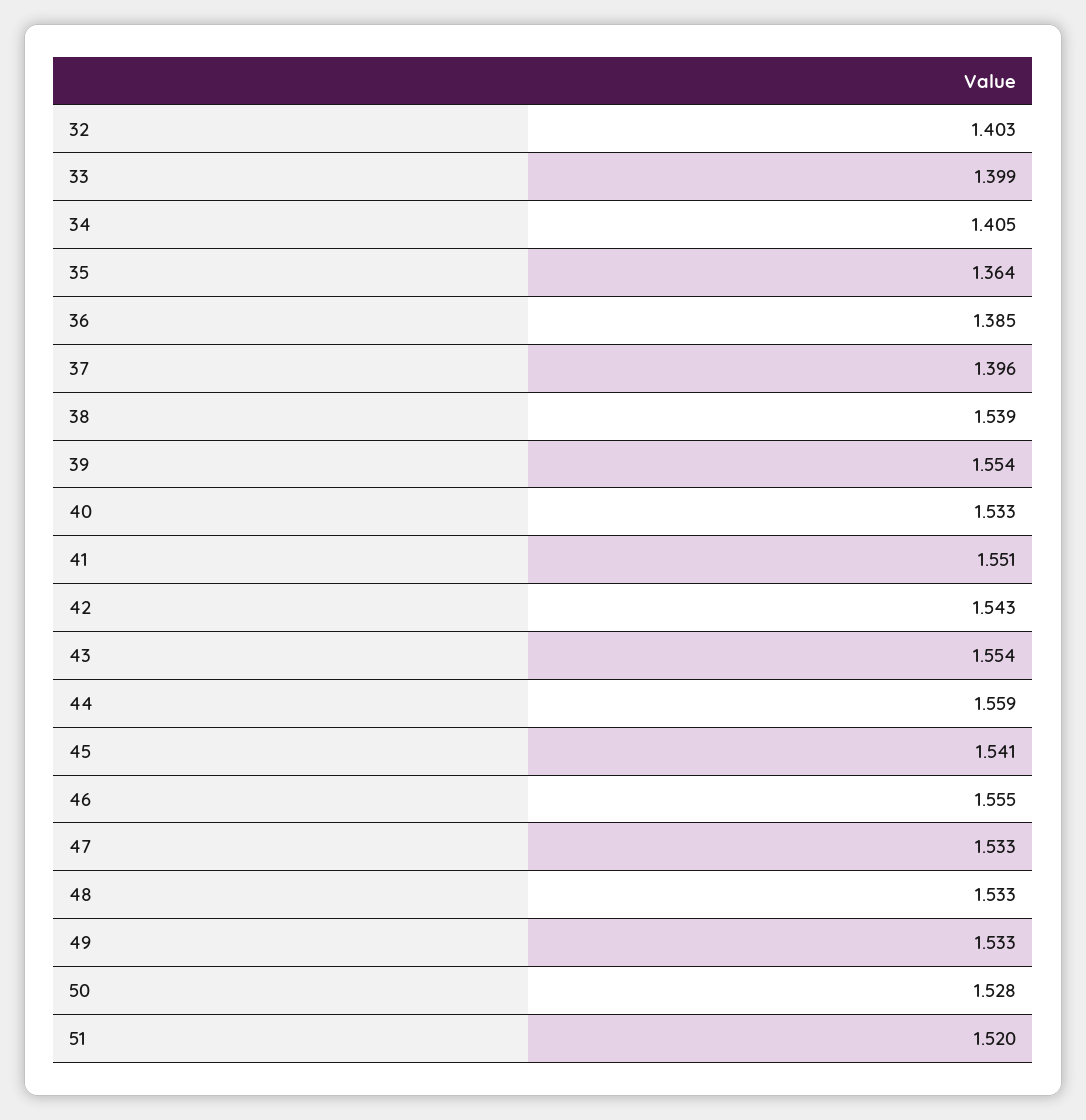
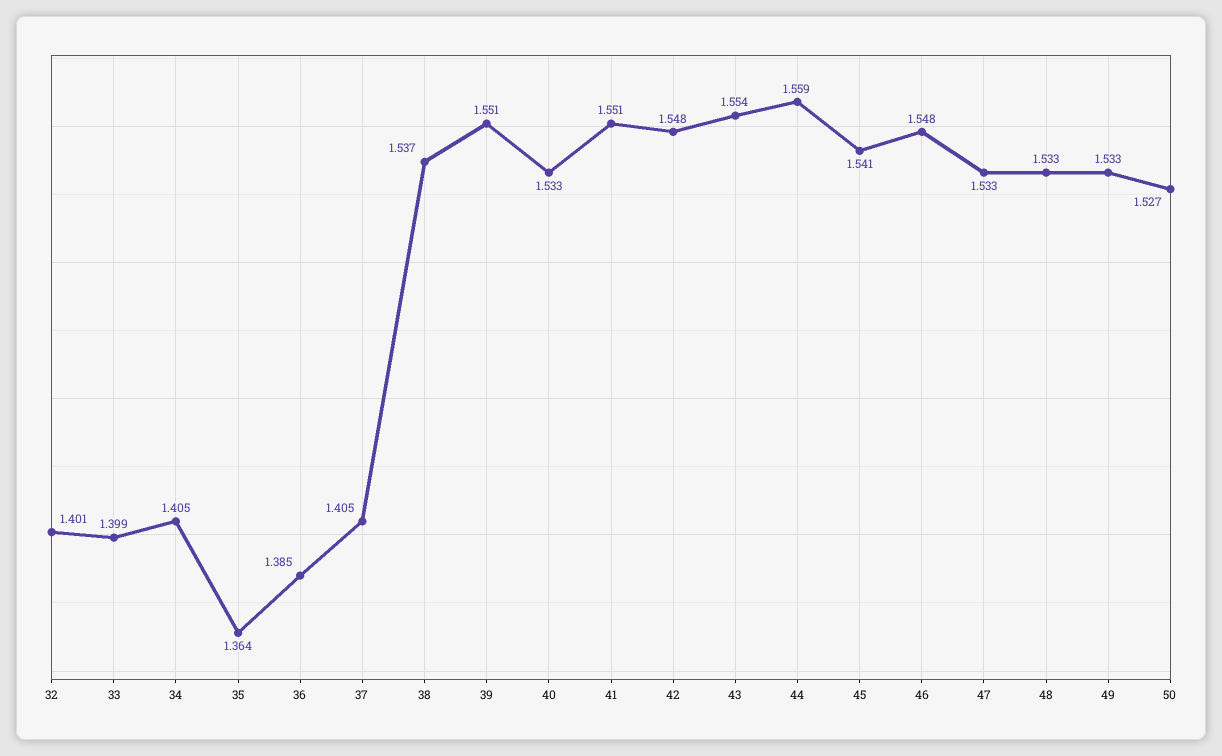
32: 1.403 -> 1.401
37: 1.396 -> 1.405
38: 1.539 -> 1.537
39: 1.554 -> 1.551
42: 1.543 -> 1.548
46: 1.555 -> 1.548
50: 1.528 -> 1.527
51: 1.52 -> none

